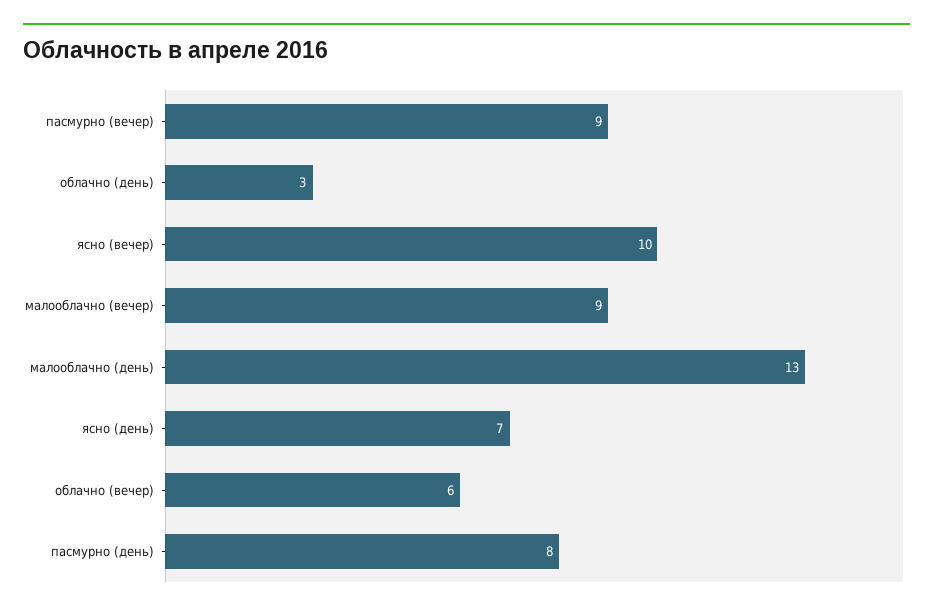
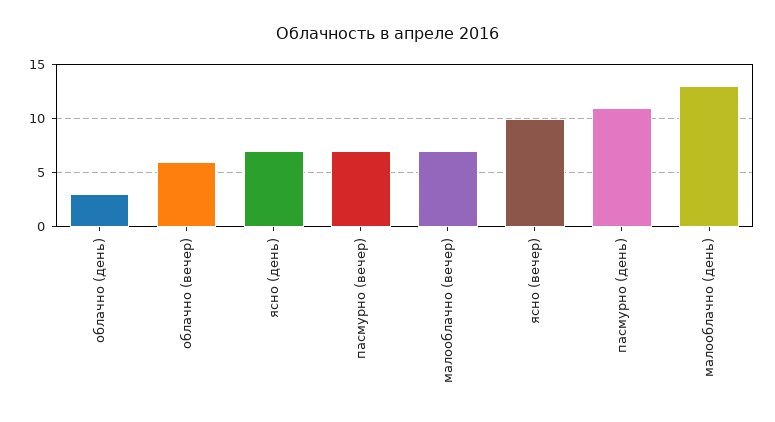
пасмурно (вечер): 9 -> 7
малооблачно (вечер): 9 -> 7
пасмурно (день): 8 -> 11

